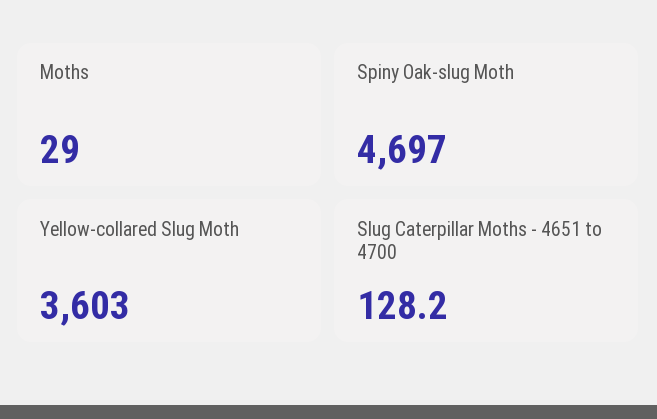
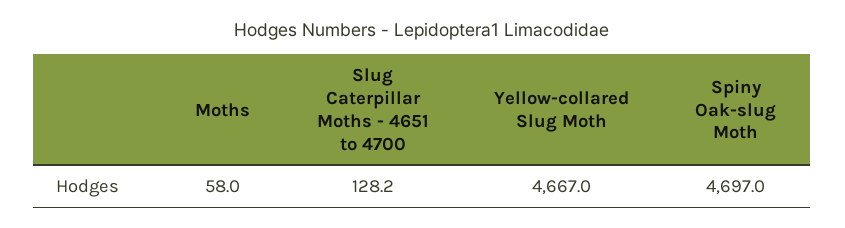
Moths: 29 -> 58
Yellow-collared Slug Moth: 3603 -> 4667

